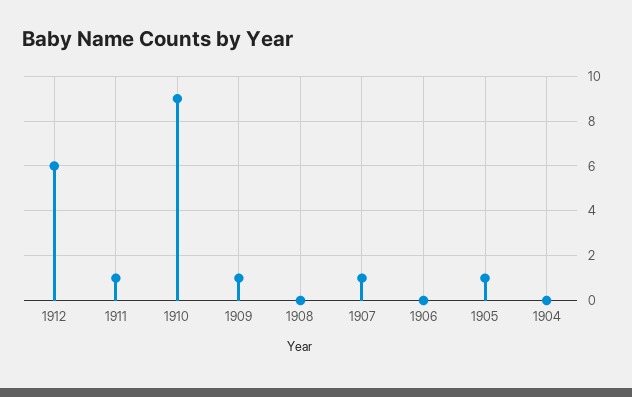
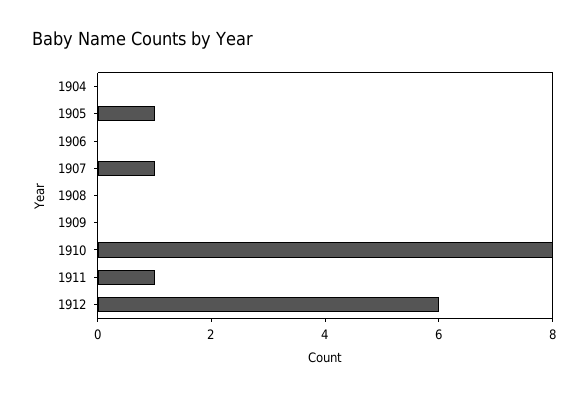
1910: 9 -> 8
1909: 1 -> 0

